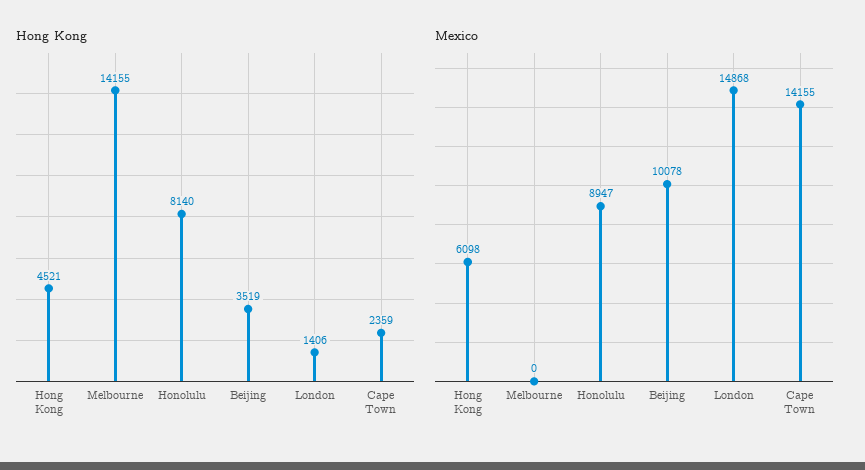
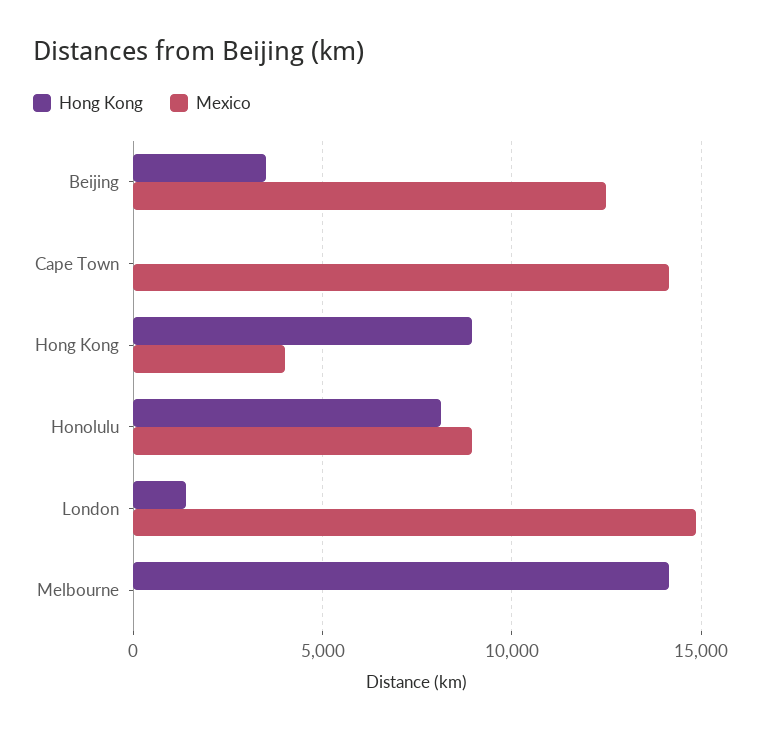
Hong Kong, Hong Kong: 4521 -> 9000
Hong Kong, Cape Town: 2359 -> 0
Mexico, Hong Kong: 6098 -> 4000
Mexico, Beijing: 10078 -> 12500

